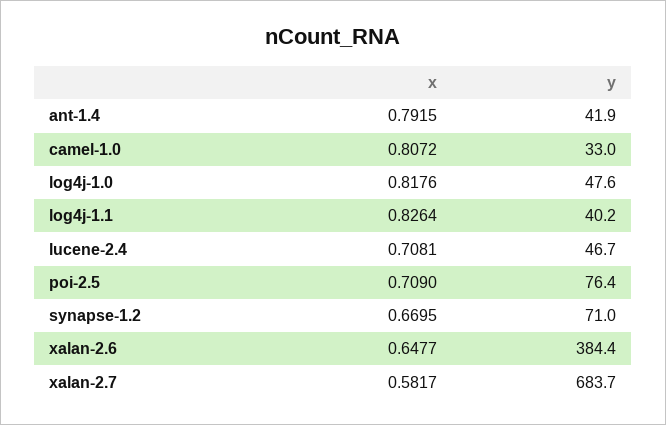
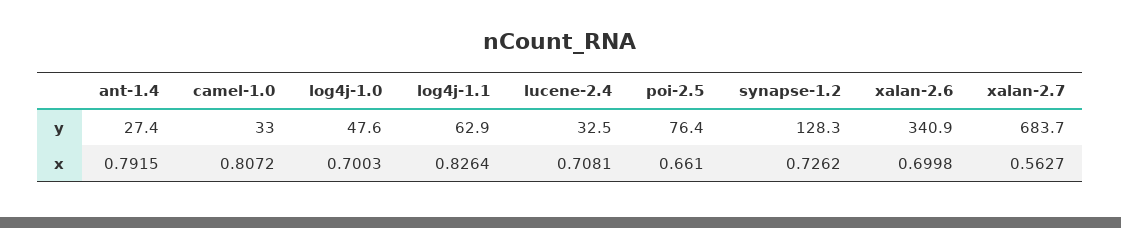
y, ant-1.4: 41.9 -> 27.4
x, log4j-1.0: 0.8176 -> 0.7003
y, log4j-1.1: 40.2 -> 62.9
y, lucene-2.4: 46.7 -> 32.5
x, poi-2.5: 0.709 -> 0.661
x, synapse-1.2: 0.6695 -> 0.7262
y, synapse-1.2: 71 -> 128.3
x, xalan-2.6: 0.6477 -> 0.6998
y, xalan-2.6: 384.4 -> 340.9
x, xalan-2.7: 0.5817 -> 0.5627

